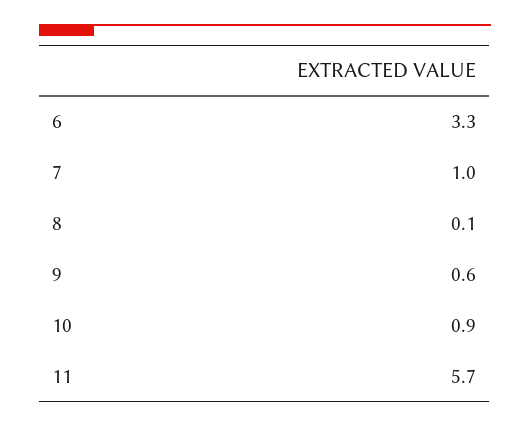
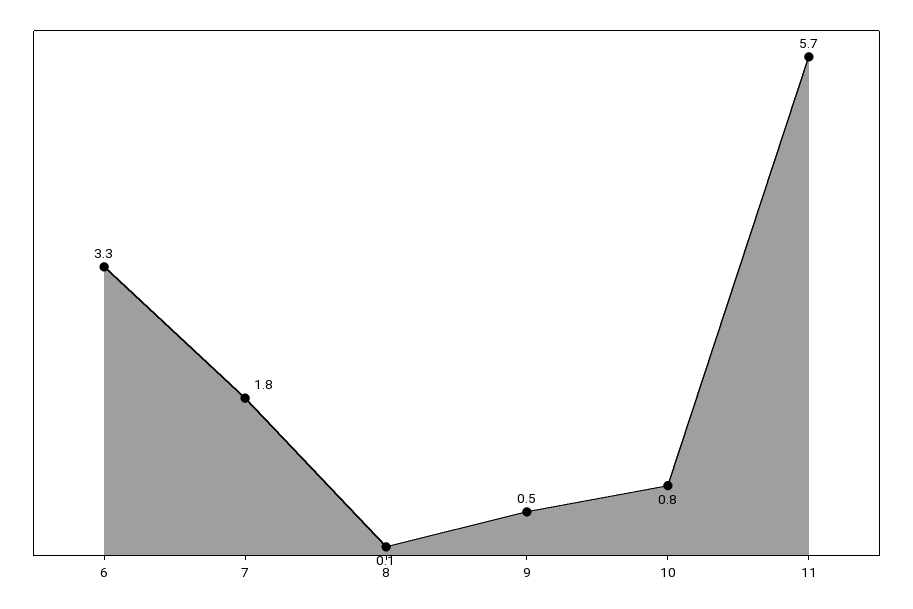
7: 1 -> 1.8
9: 0.6 -> 0.5
10: 0.9 -> 0.8

